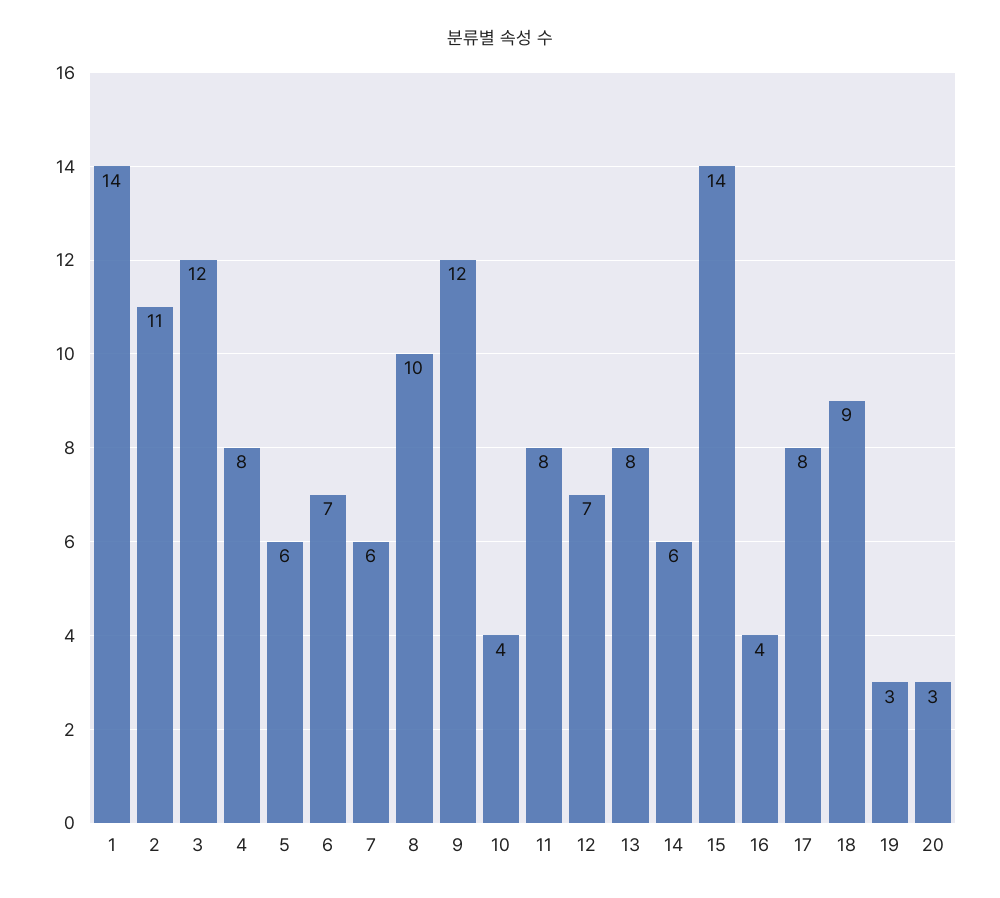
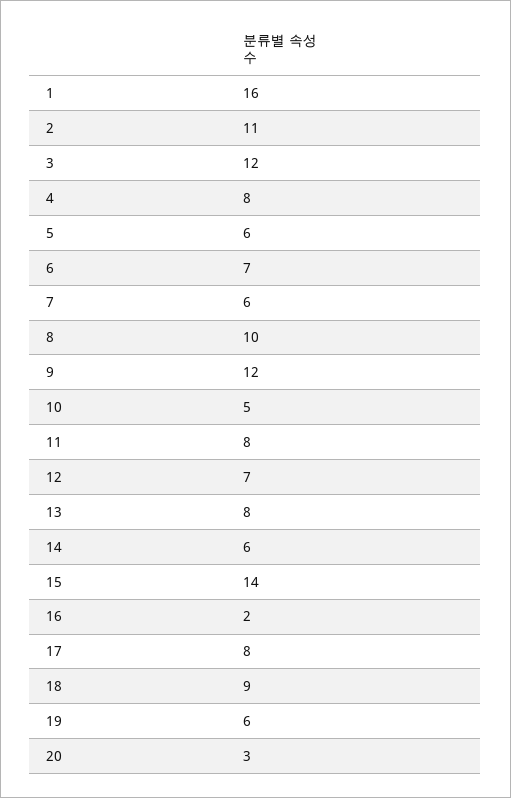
1: 14 -> 16
10: 4 -> 5
16: 4 -> 2
19: 3 -> 6

